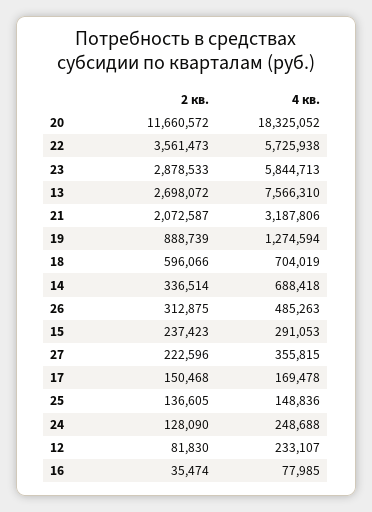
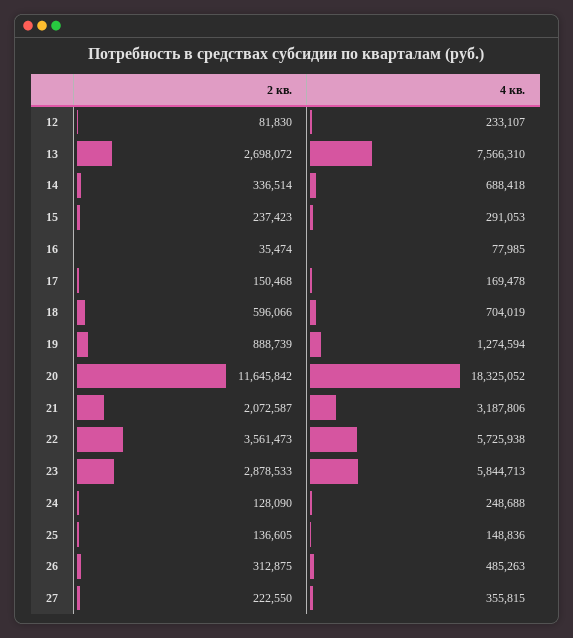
2 кв., 20: 11660572 -> 11645842
2 кв., 27: 222596 -> 222550

